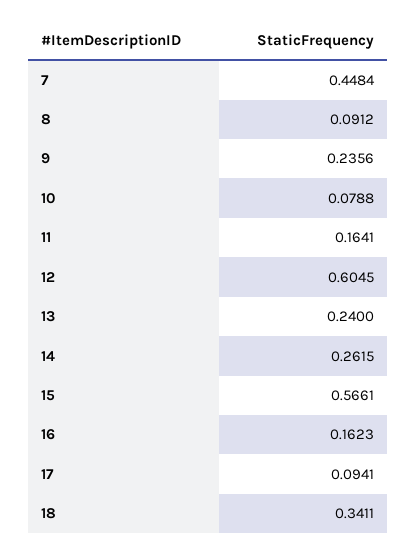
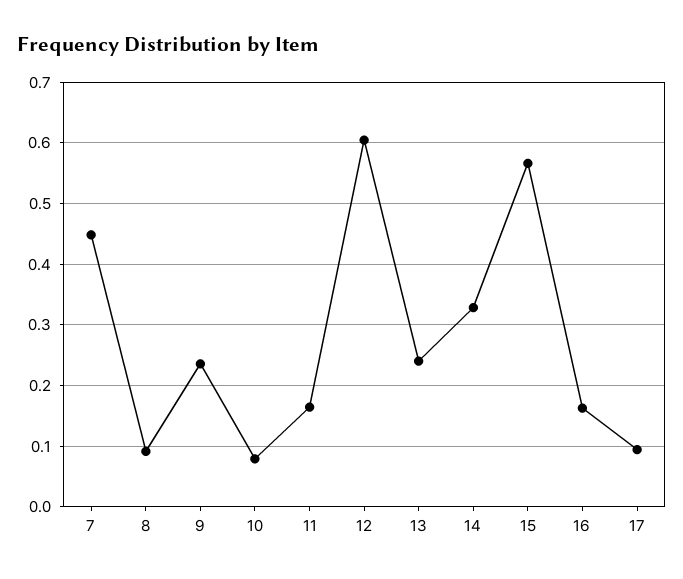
14: 0.2615 -> 0.33
18: 0.3411 -> none

